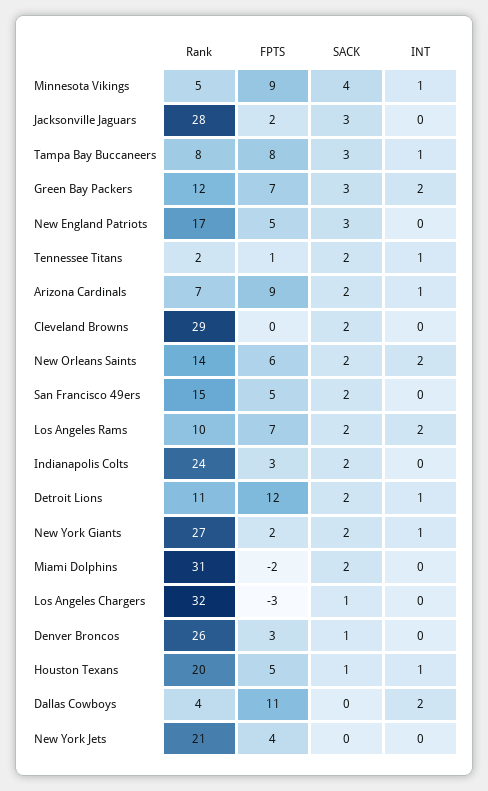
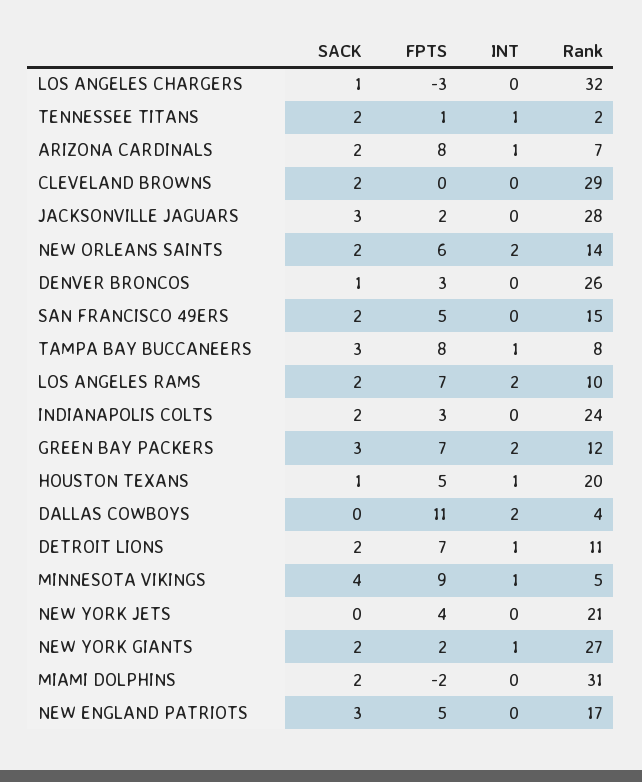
FPTS, Arizona Cardinals: 9 -> 8
FPTS, Detroit Lions: 12 -> 7

